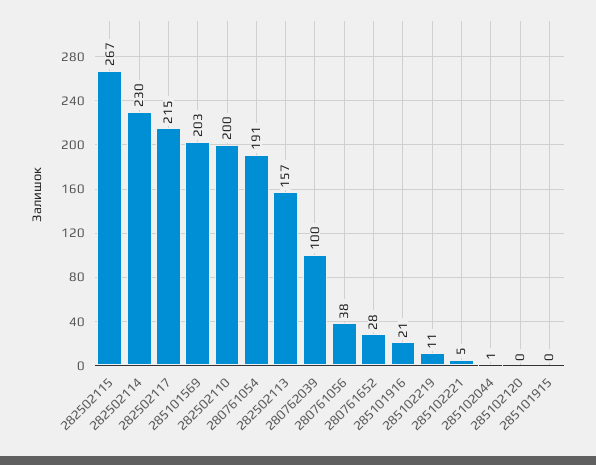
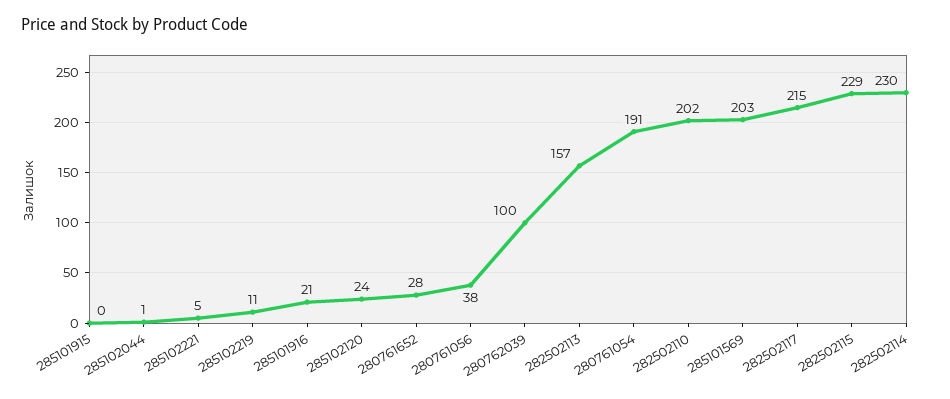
282502115: 267 -> 229
282502110: 200 -> 202
285102120: 0 -> 24

